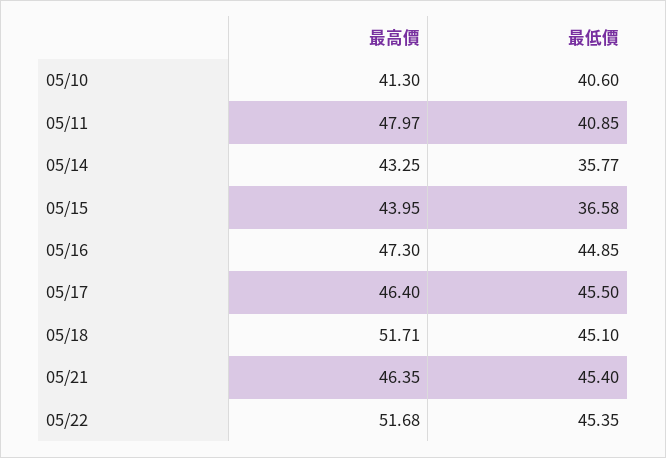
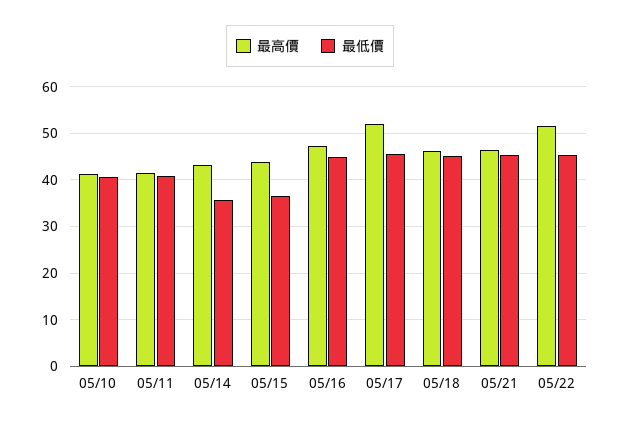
最高價, 05/11: 47.97 -> 42
最高價, 05/17: 46.4 -> 52
最高價, 05/18: 51.71 -> 46

